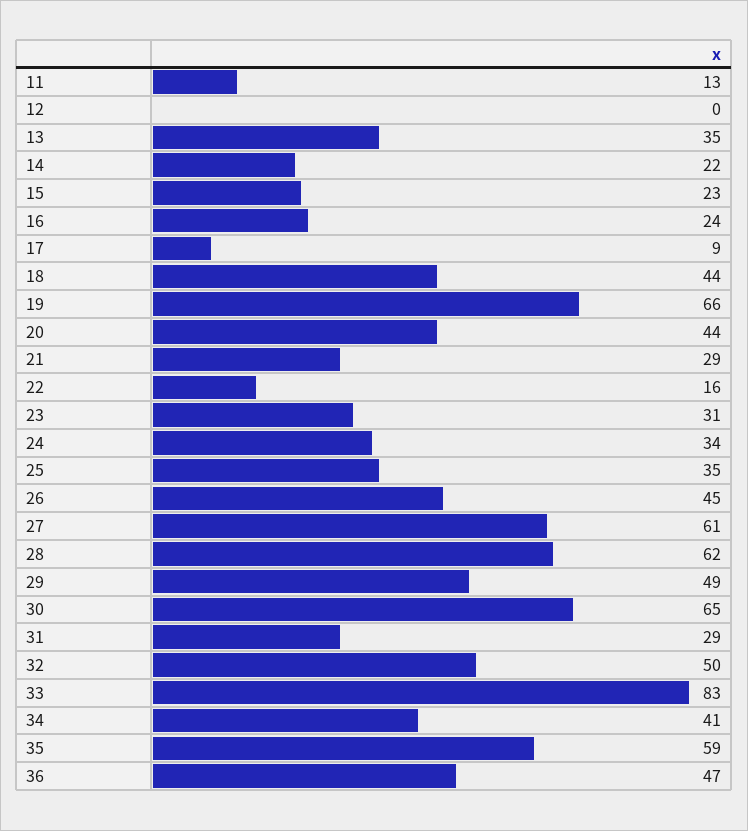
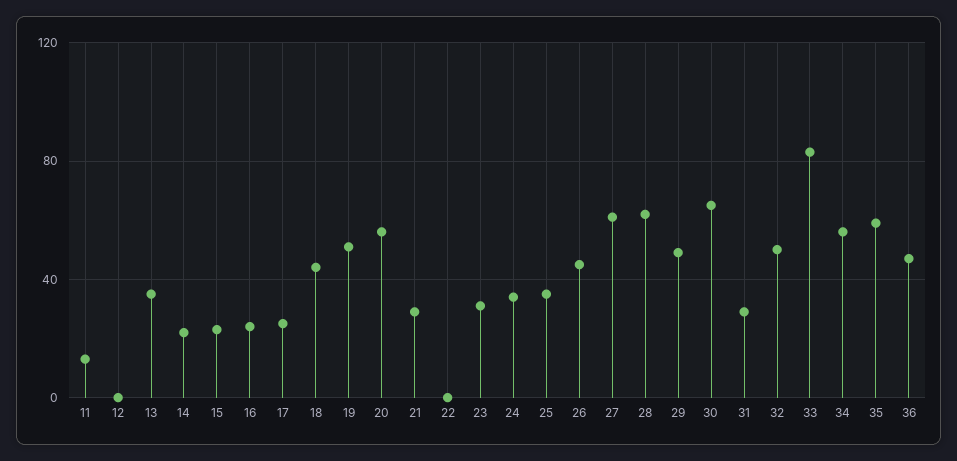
17: 9 -> 25
19: 66 -> 50
20: 44 -> 55
22: 16 -> 0
34: 41 -> 55

